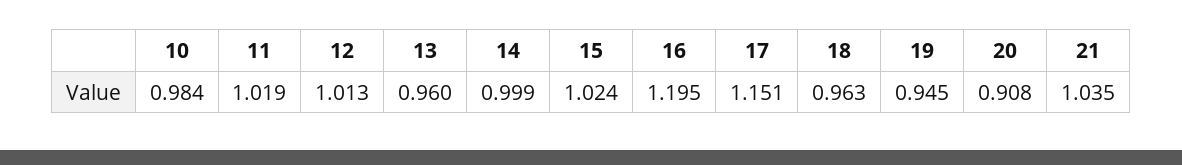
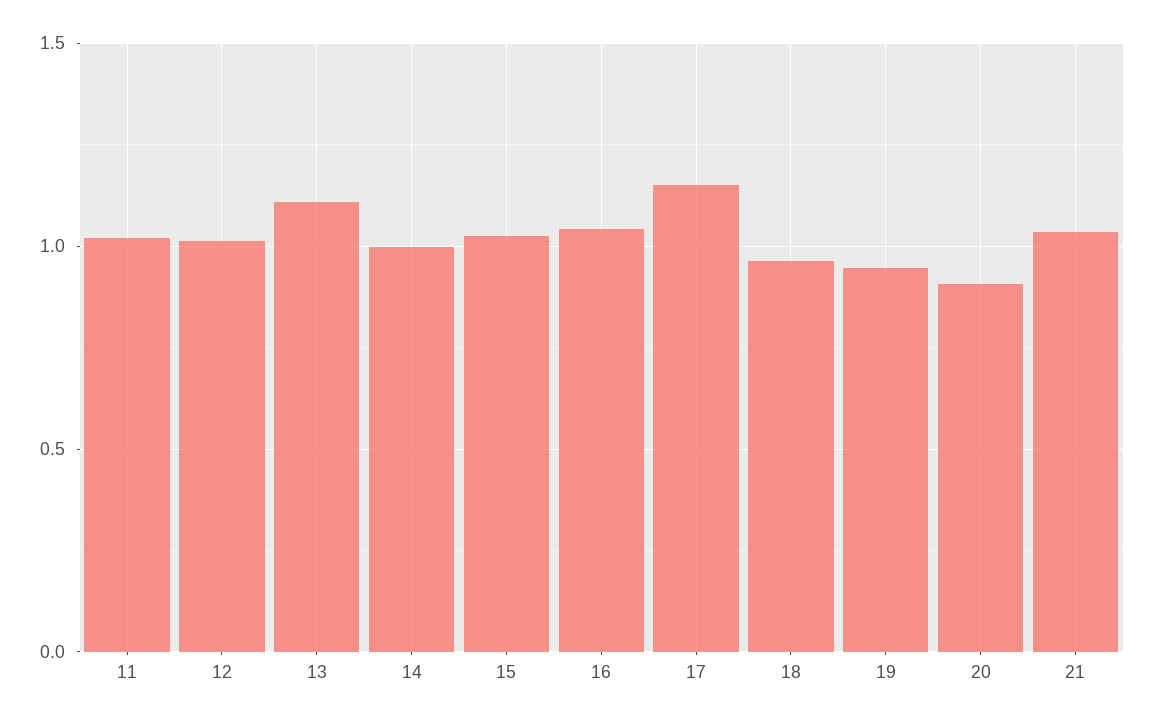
10: 0.984 -> none
13: 0.96 -> 1.1
16: 1.195 -> 1.05

